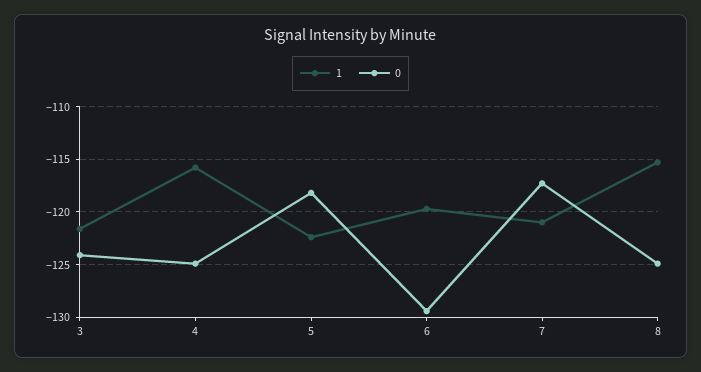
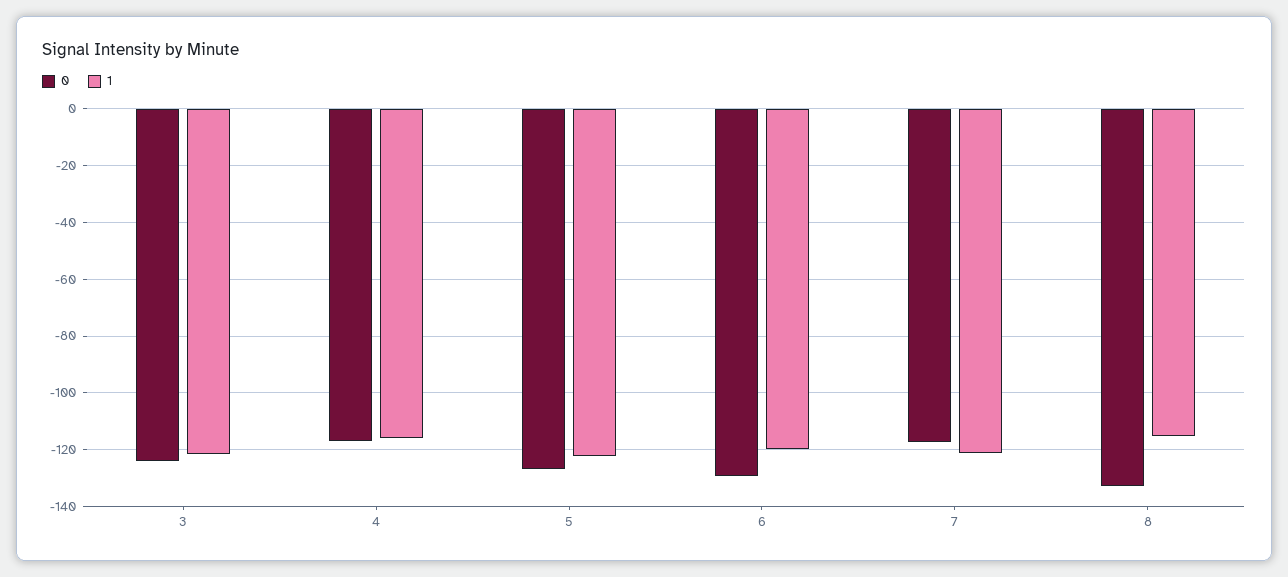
0, 4: -125 -> -117.5
0, 5: -118 -> -127.5
0, 8: -125 -> -132.5

